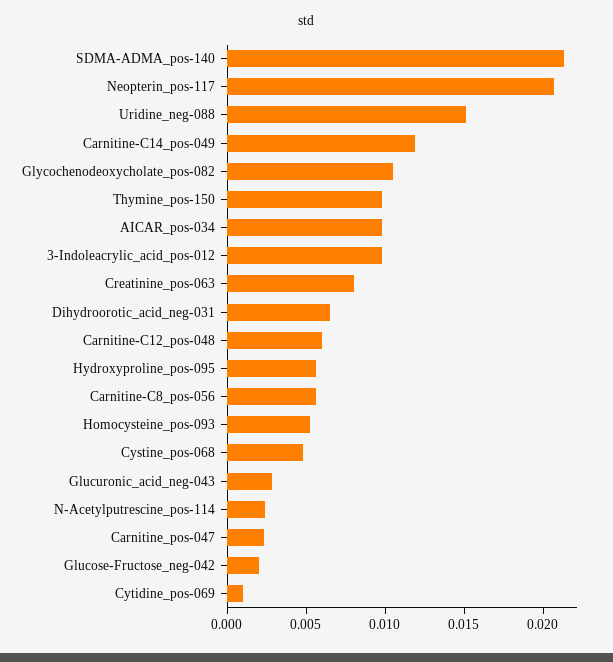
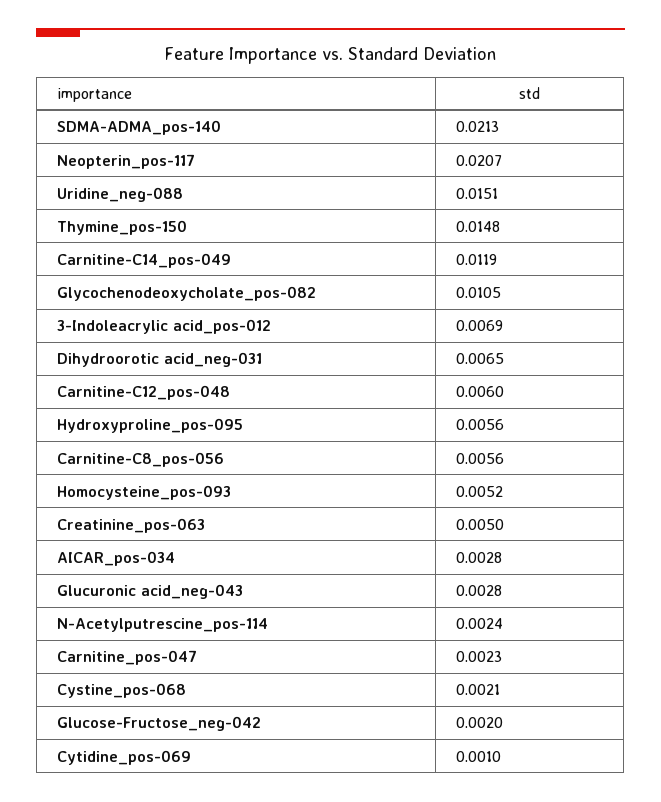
Thymine_pos-150: 0.01 -> 0.0148
AICAR_pos-034: 0.01 -> 0.0028
3-Indoleacrylic_acid_pos-012: 0.01 -> 0.0069
Creatinine_pos-063: 0.008 -> 0.005
Cystine_pos-068: 0.005 -> 0.0021

